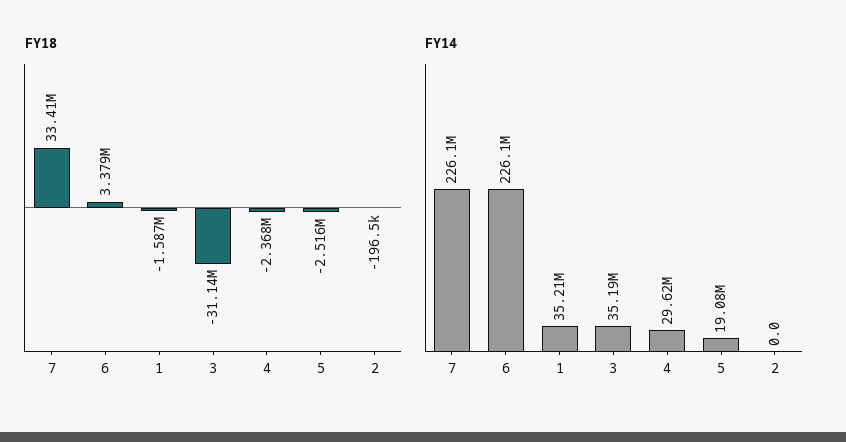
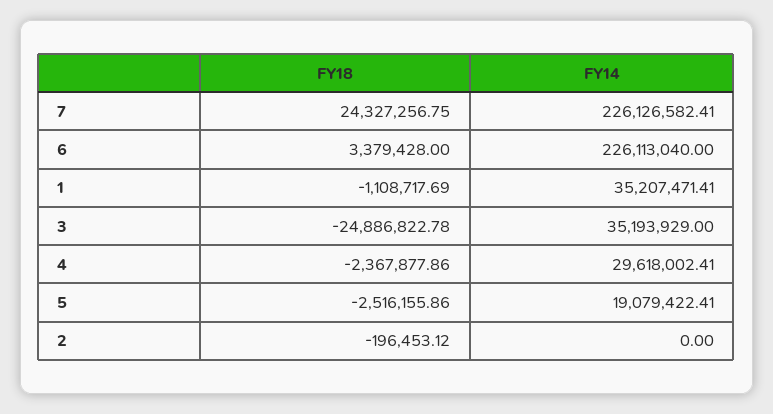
FY18, 7: 33410000 -> 24327256.75
FY18, 1: -1587000 -> -1108717.69
FY18, 3: -31140000 -> -24886822.78

